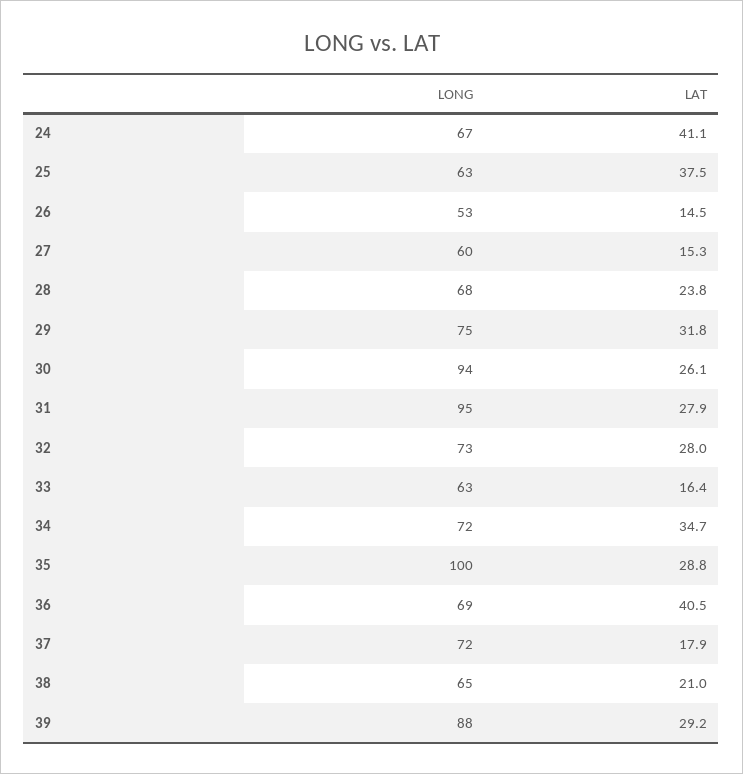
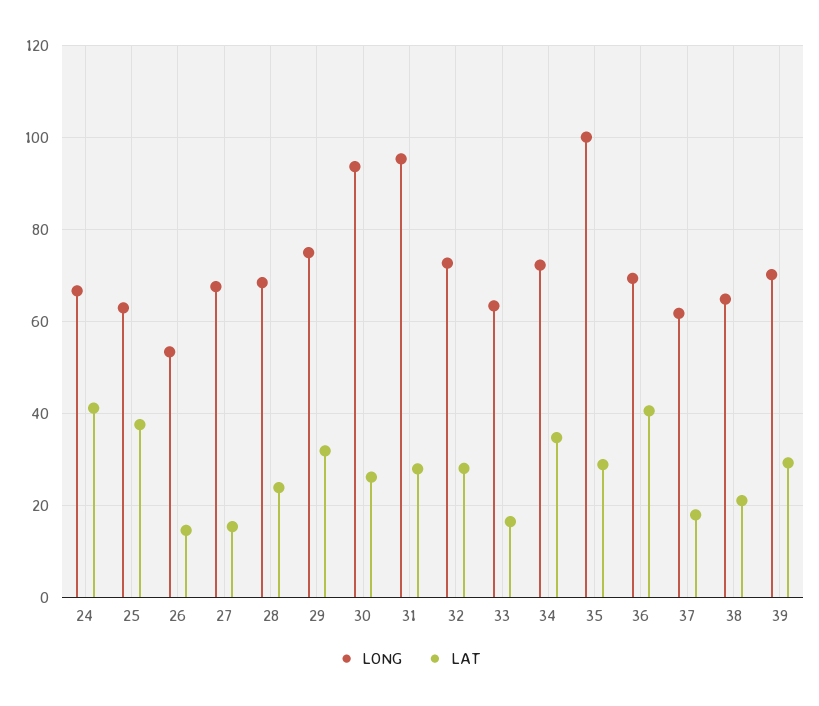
LONG, 27: 60 -> 68
LONG, 37: 72 -> 62
LONG, 39: 88 -> 70

